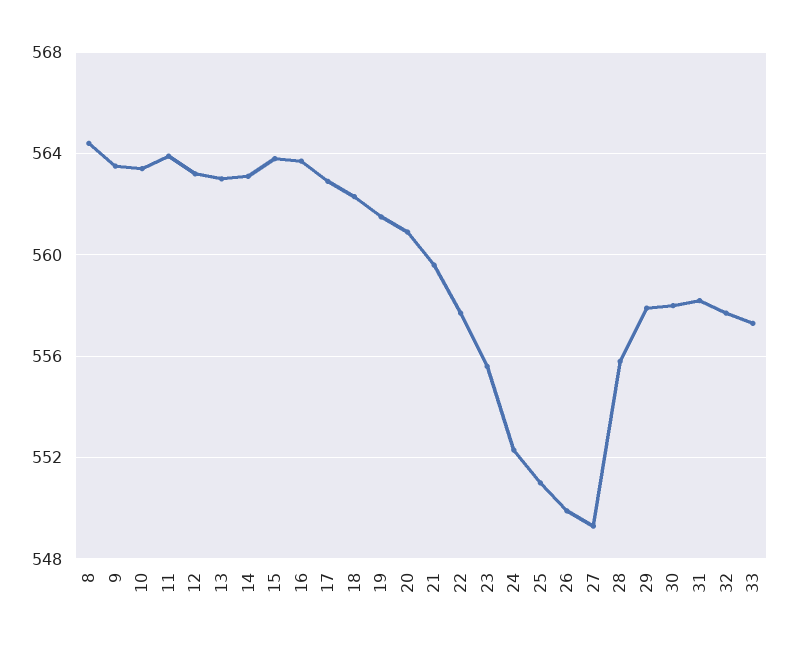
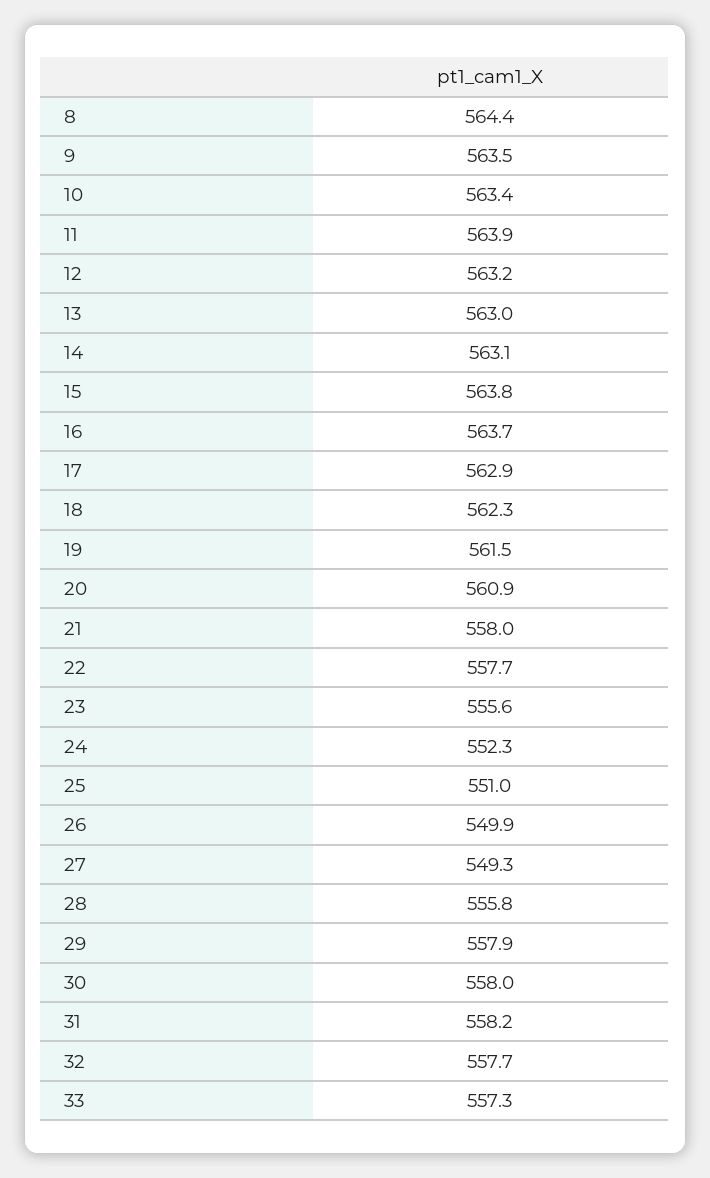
21: 559.5 -> 558

